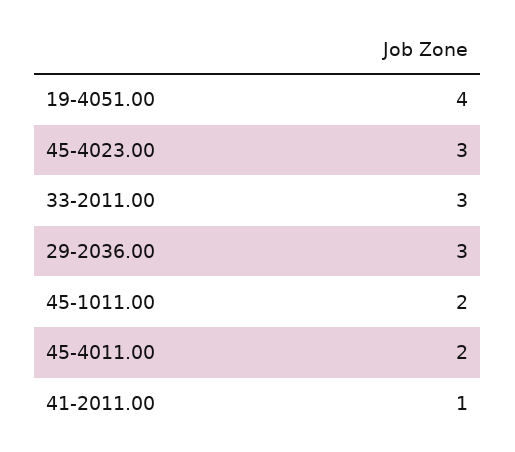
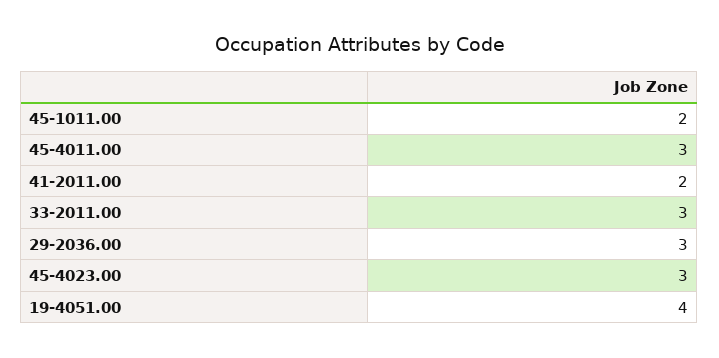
45-4011.00: 2 -> 3
41-2011.00: 1 -> 2

